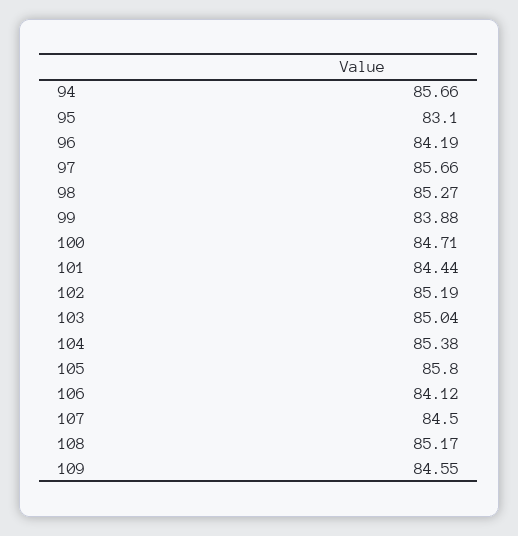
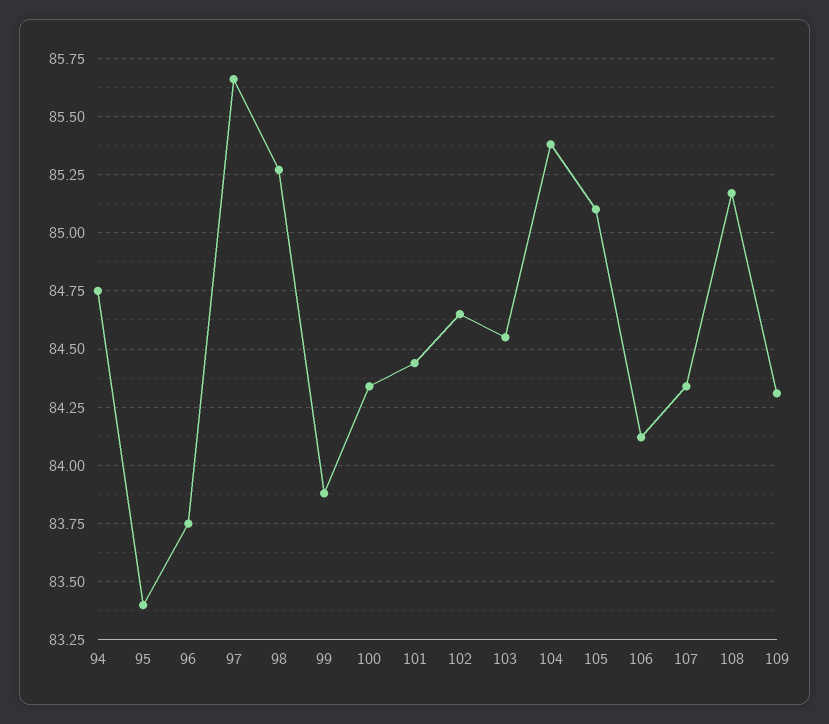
94: 85.66 -> 84.75
95: 83.1 -> 83.4
96: 84.19 -> 83.75
100: 84.71 -> 84.35
102: 85.19 -> 84.65
103: 85.04 -> 84.55
105: 85.8 -> 85.1
107: 84.5 -> 84.35
109: 84.55 -> 84.3

